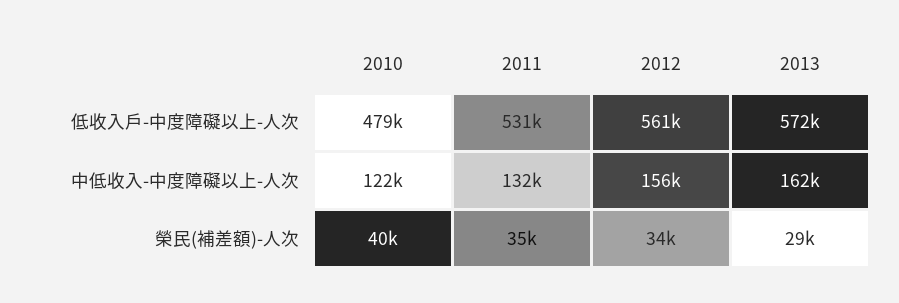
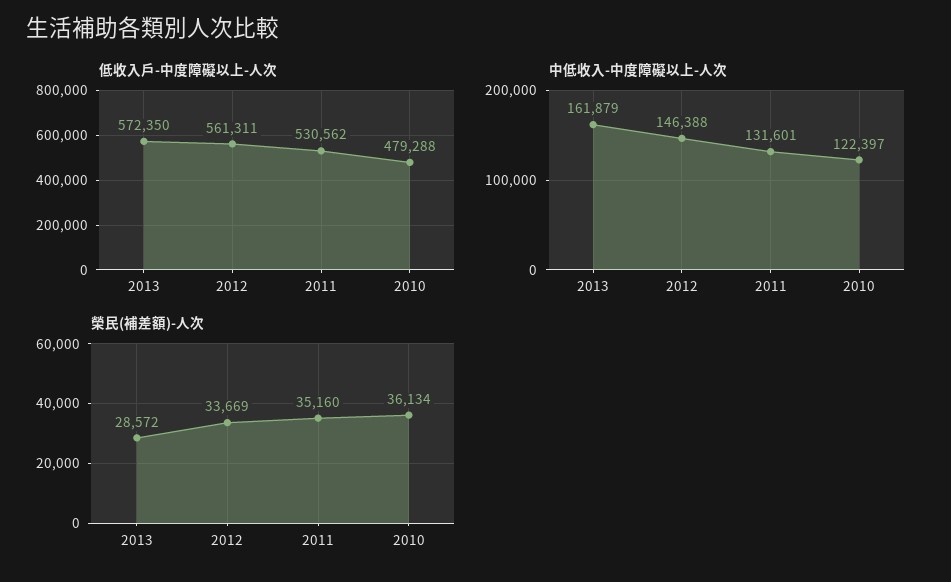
中低收入-中度障礙以上-人次, 2012: 156000 -> 146388
榮民(補差額)-人次, 2010: 40000 -> 36134

